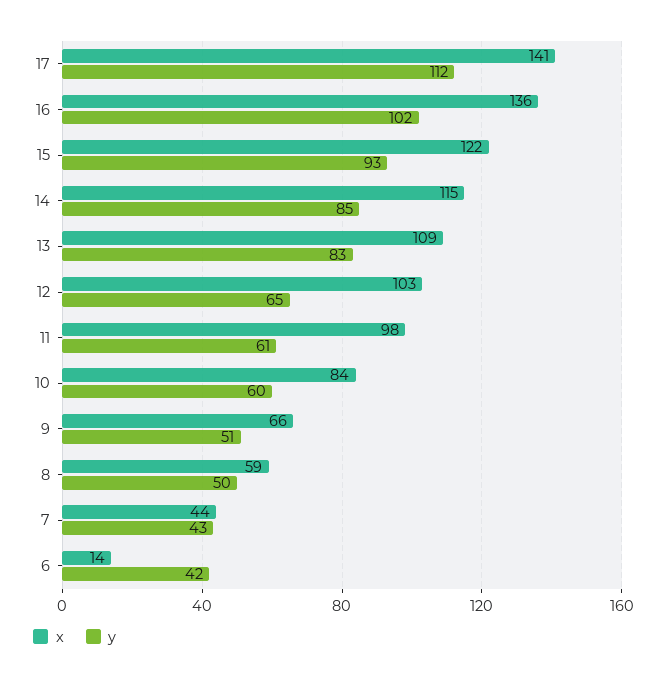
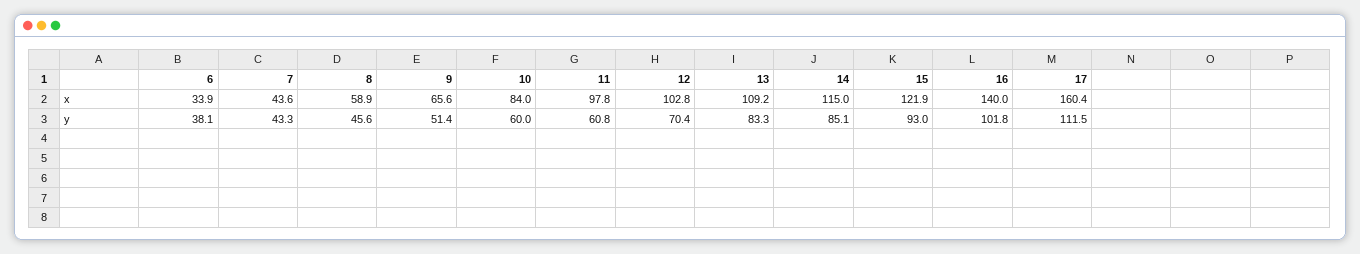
x, 17: 141 -> 160.4
x, 16: 136 -> 140
y, 12: 65 -> 70.4
y, 8: 50 -> 45.6
x, 6: 14 -> 33.9
y, 6: 42 -> 38.1

